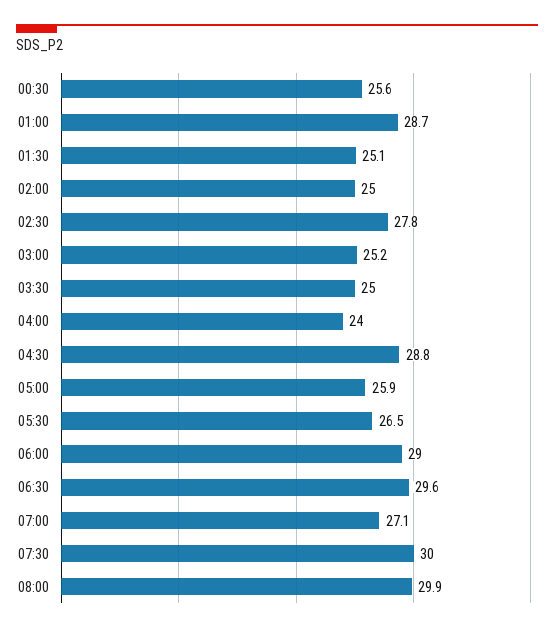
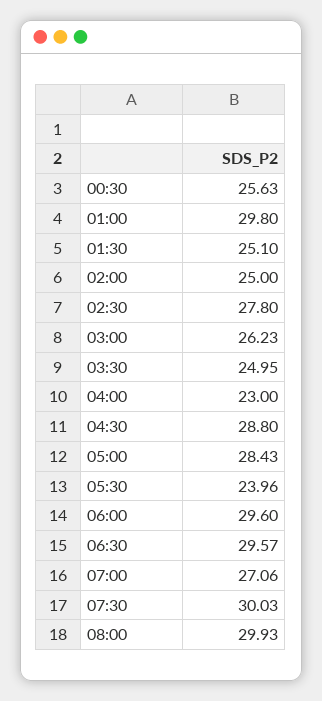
01:00: 28.7 -> 29.8
03:00: 25.2 -> 26.23
04:00: 24 -> 23
05:00: 25.9 -> 28.43
05:30: 26.5 -> 23.96
06:00: 29 -> 29.6

